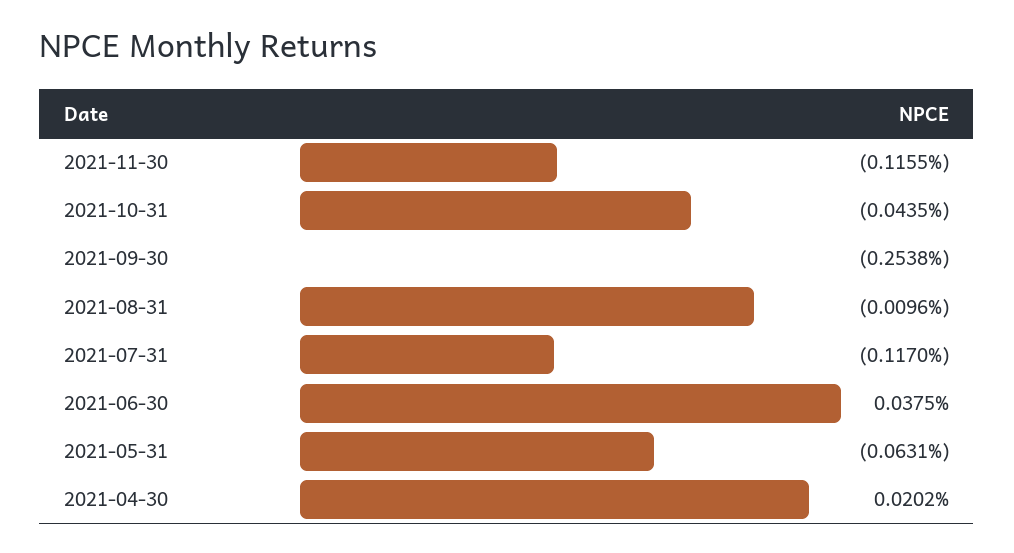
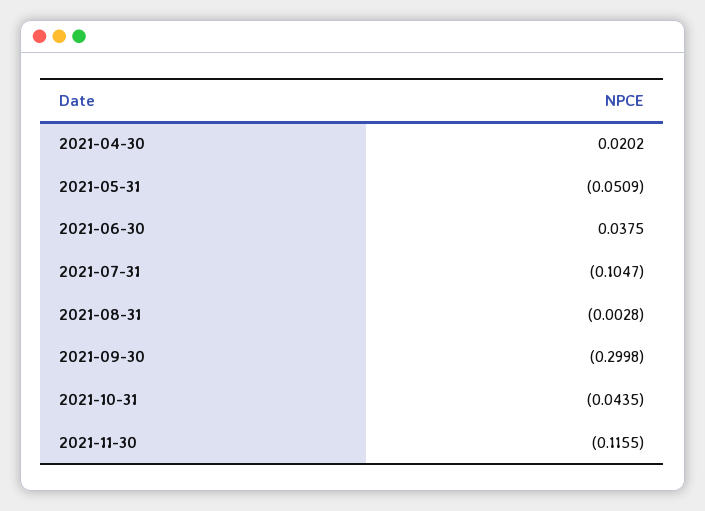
2021-09-30: -0.2538 -> -0.2998
2021-08-31: -0.0096 -> -0.0028
2021-07-31: -0.117 -> -0.1047
2021-05-31: -0.0631 -> -0.0509

